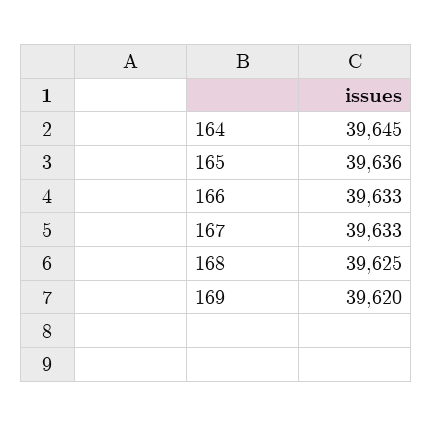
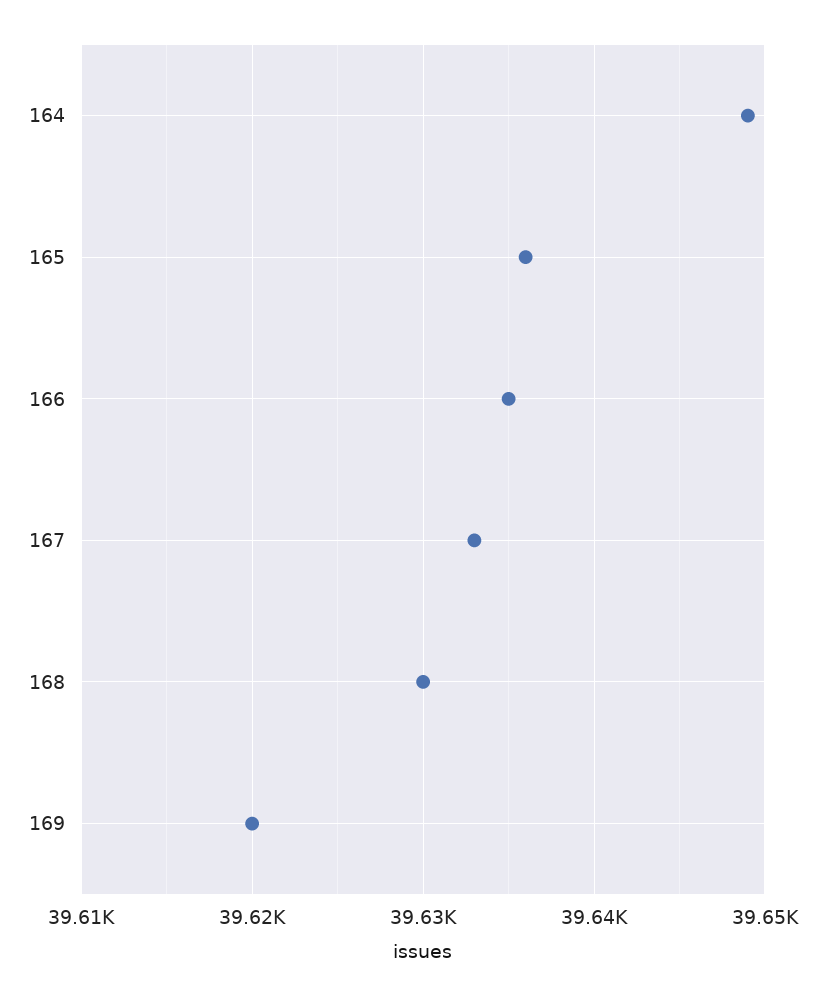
164: 39645 -> 39649
166: 39633 -> 39635
168: 39625 -> 39630

